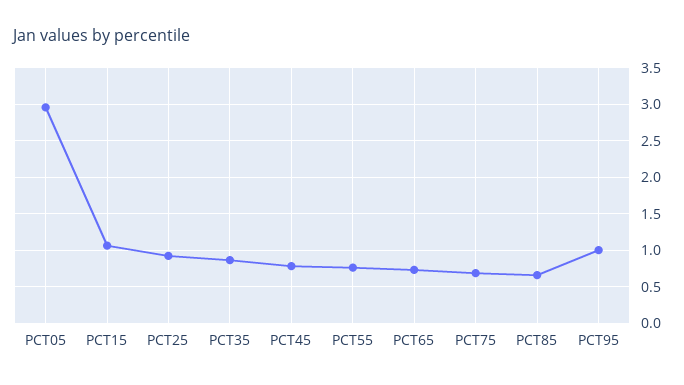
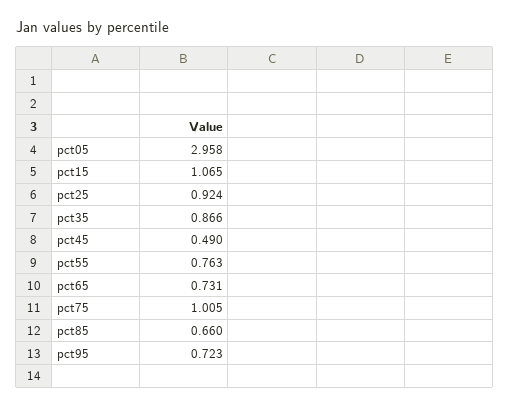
PCT45: 0.8 -> 0.49
PCT75: 0.7 -> 1.005
PCT95: 1 -> 0.723

